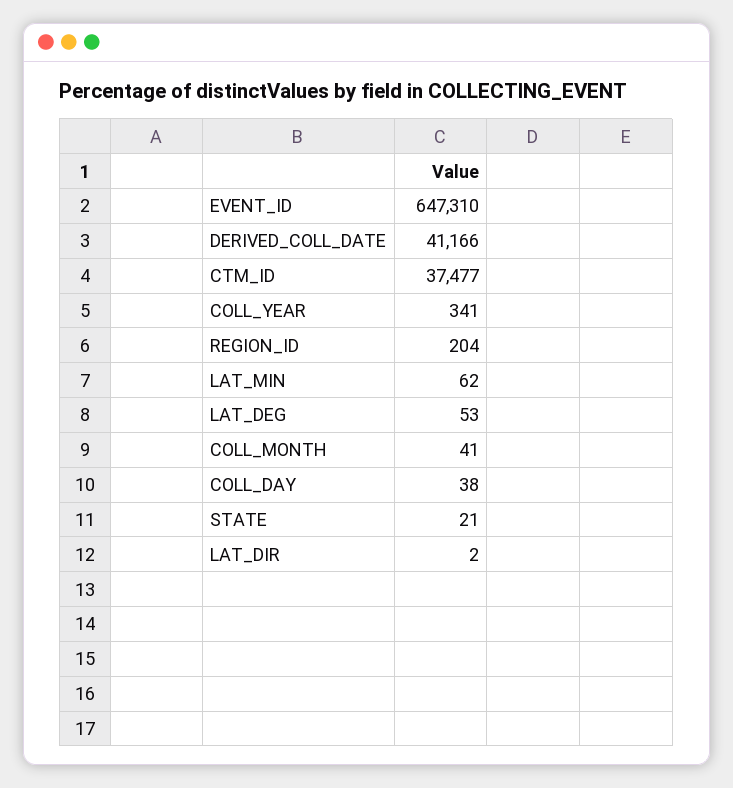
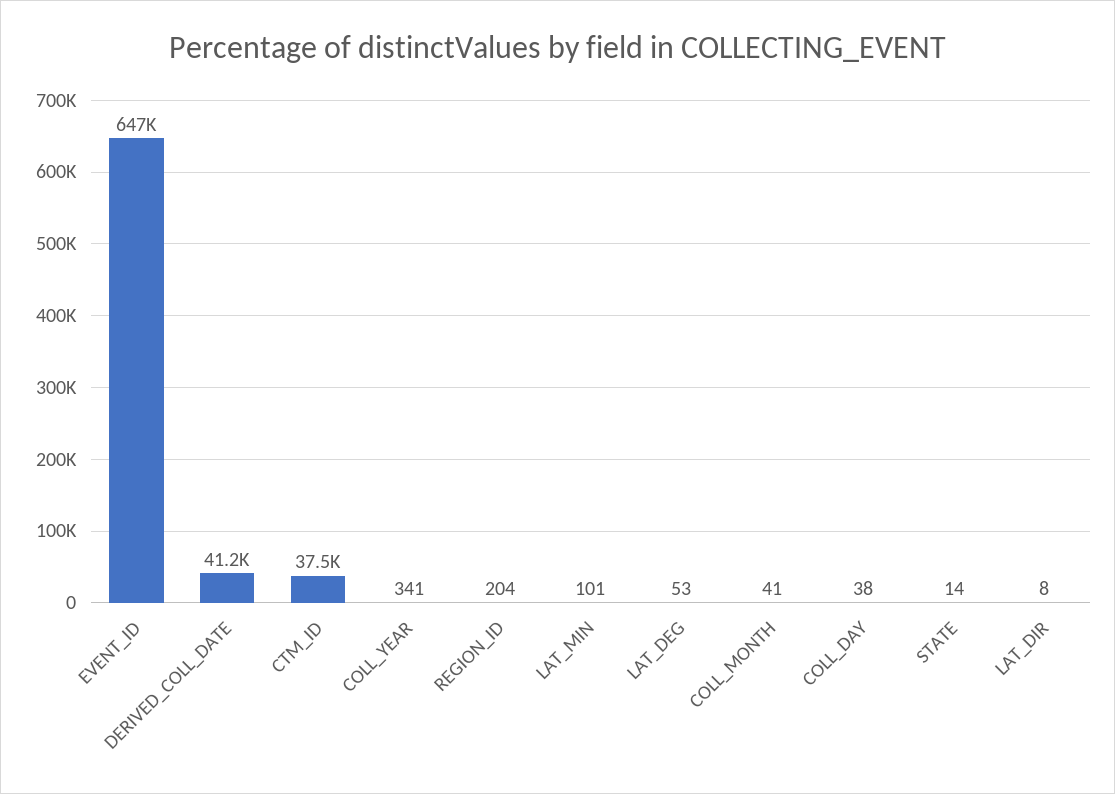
LAT_MIN: 62 -> 101
STATE: 21 -> 14
LAT_DIR: 2 -> 8

